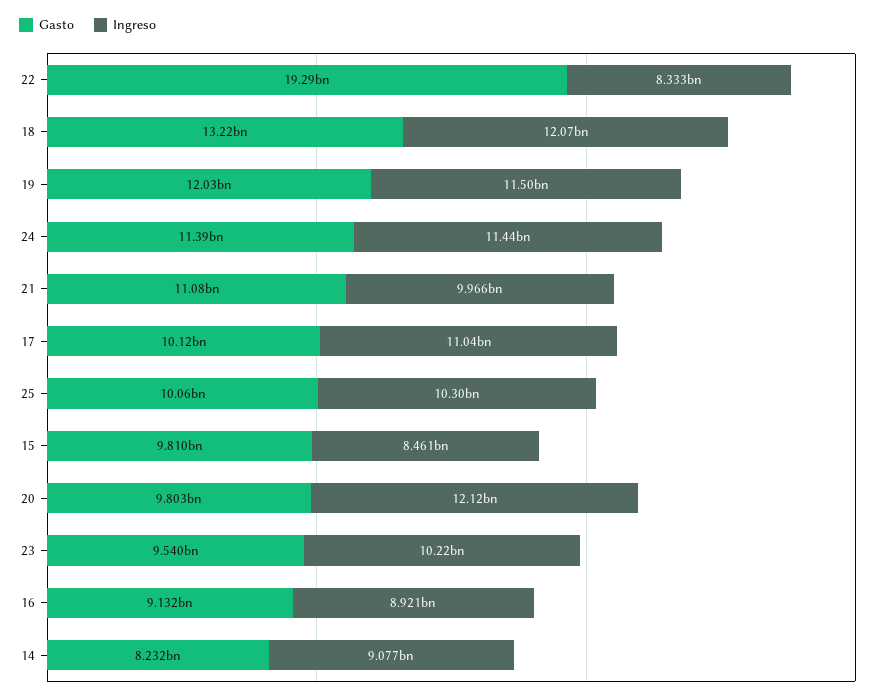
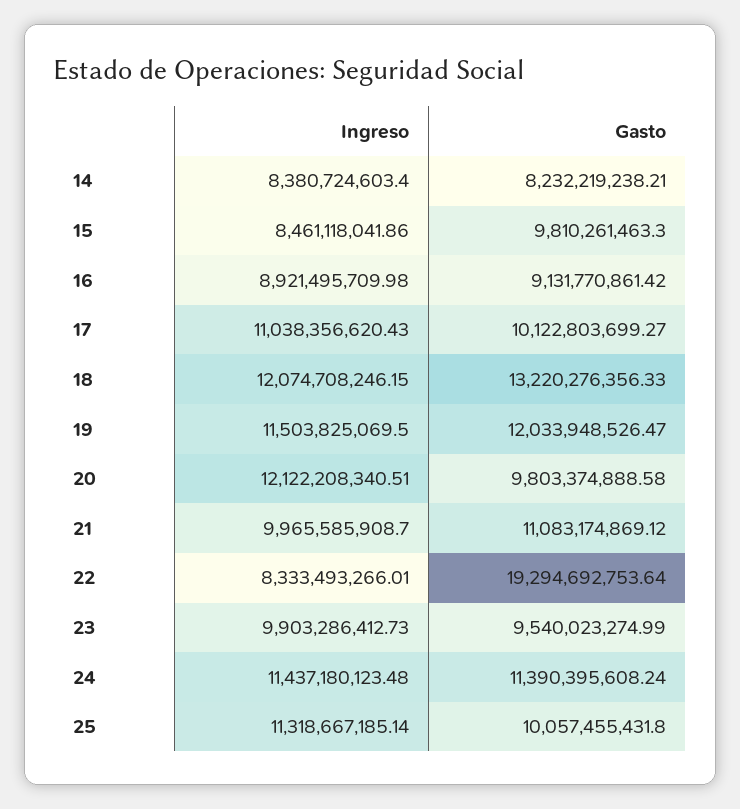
Ingreso, 25: 10300000000 -> 11318667185.14
Ingreso, 23: 10220000000 -> 9903286412.73
Ingreso, 14: 9077000000 -> 8380724603.4

